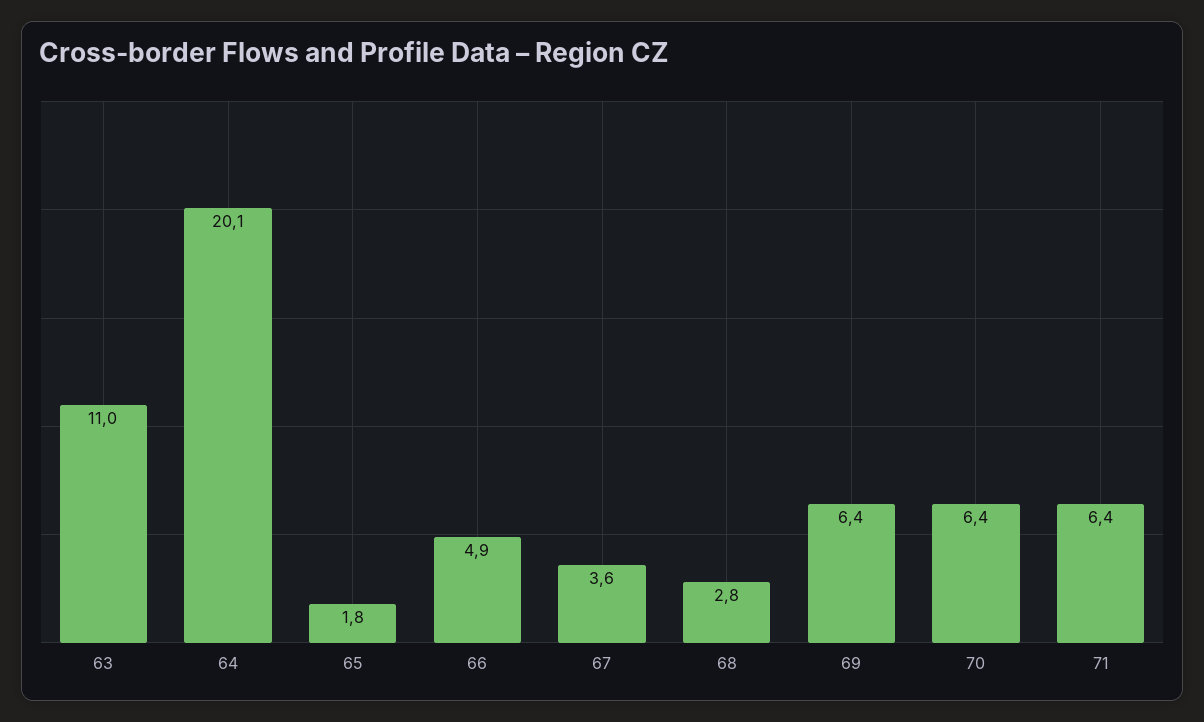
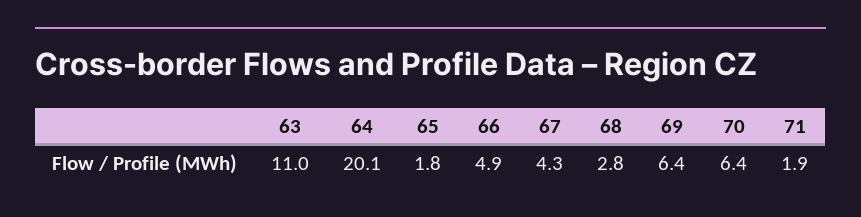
67: 3.6 -> 4.3
71: 6.4 -> 1.9

